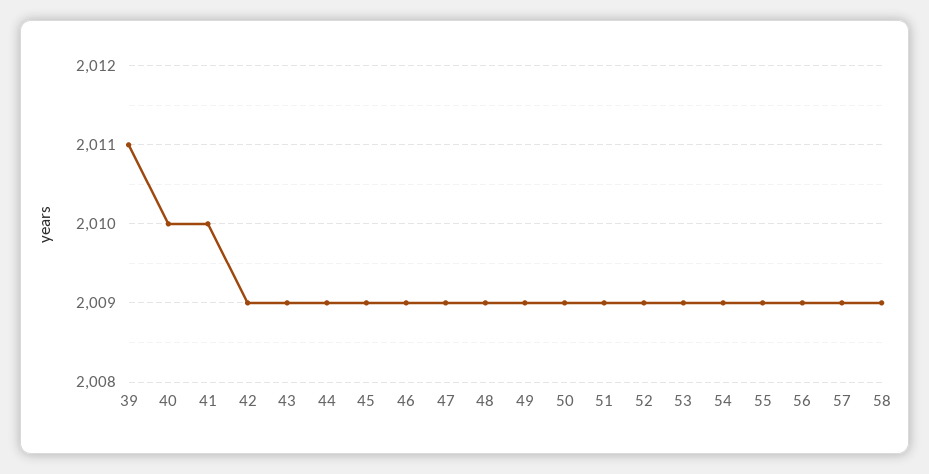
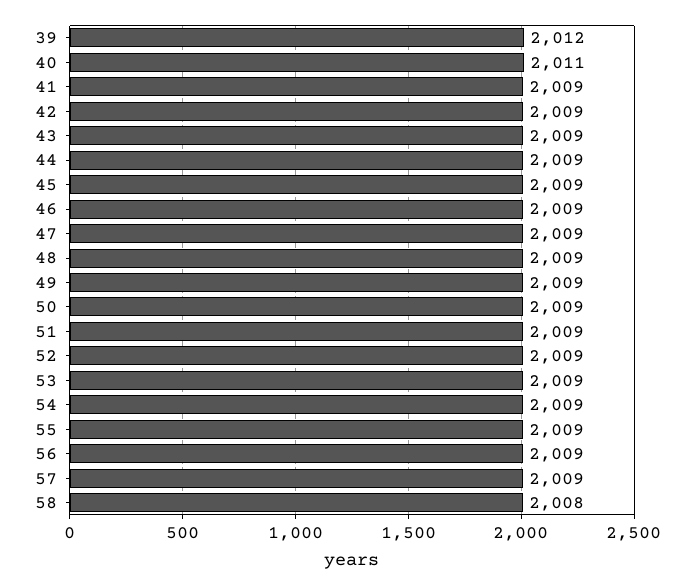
39: 2011 -> 2012
40: 2010 -> 2011
41: 2010 -> 2009
58: 2009 -> 2008

